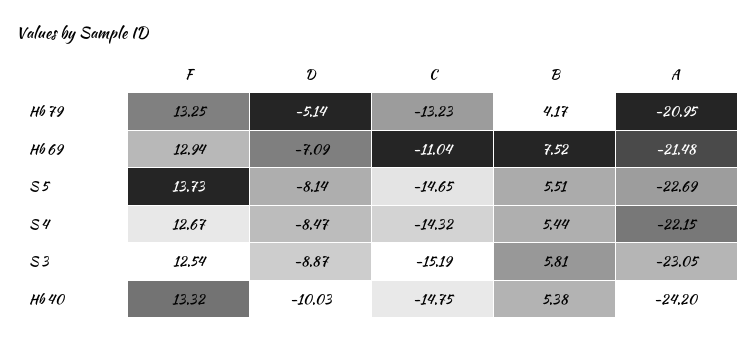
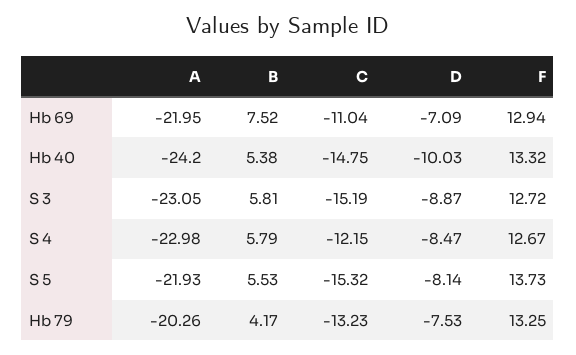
D, Hb 79: -5.14 -> -7.53
A, Hb 79: -20.95 -> -20.26
A, Hb 69: -21.48 -> -21.95
C, S 5: -14.65 -> -15.32
B, S 5: 5.51 -> 5.53
A, S 5: -22.69 -> -21.93
C, S 4: -14.32 -> -12.15
B, S 4: 5.44 -> 5.79
A, S 4: -22.15 -> -22.98
F, S 3: 12.54 -> 12.72

